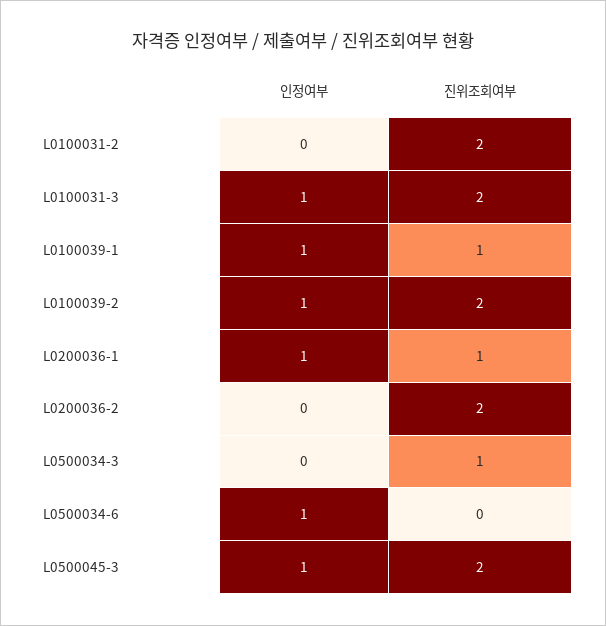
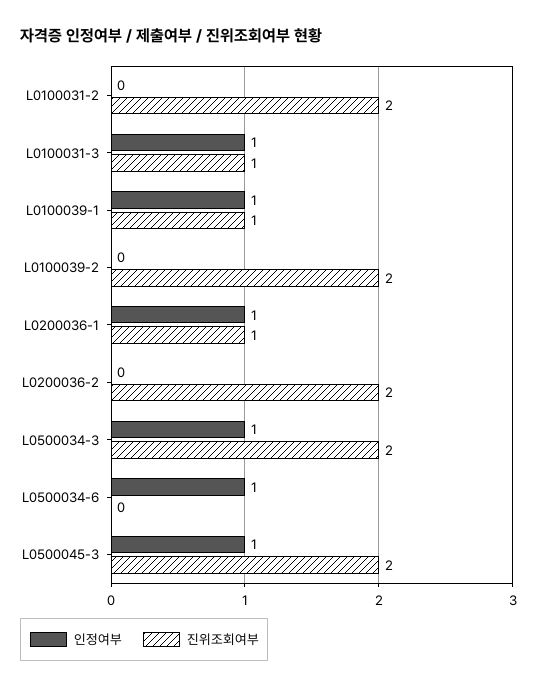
진위조회여부, L0100031-3: 2 -> 1
인정여부, L0100039-2: 1 -> 0
인정여부, L0500034-3: 0 -> 1
진위조회여부, L0500034-3: 1 -> 2

